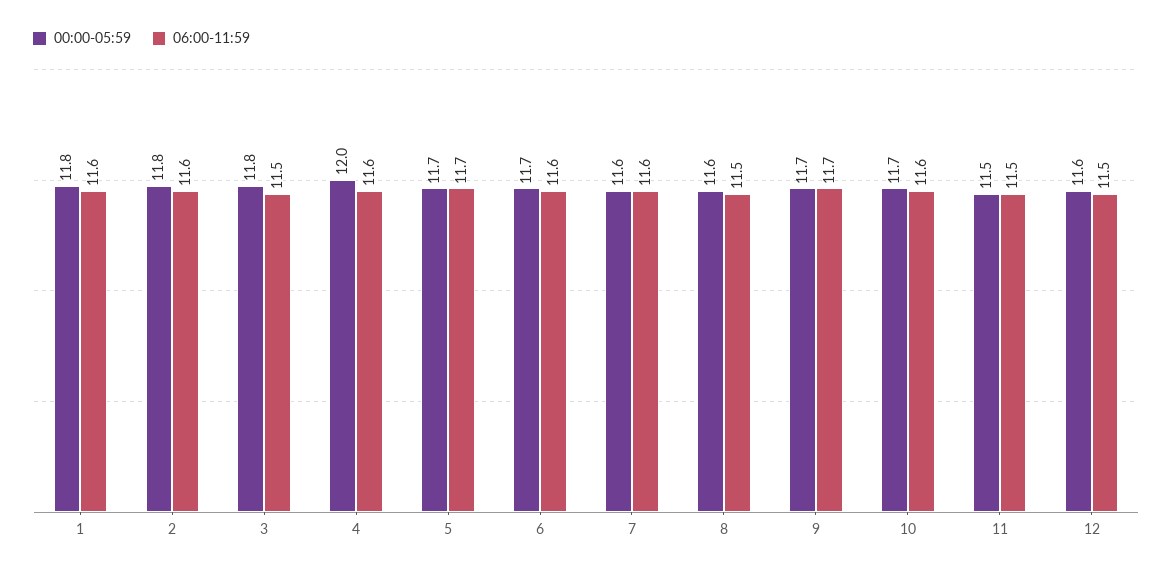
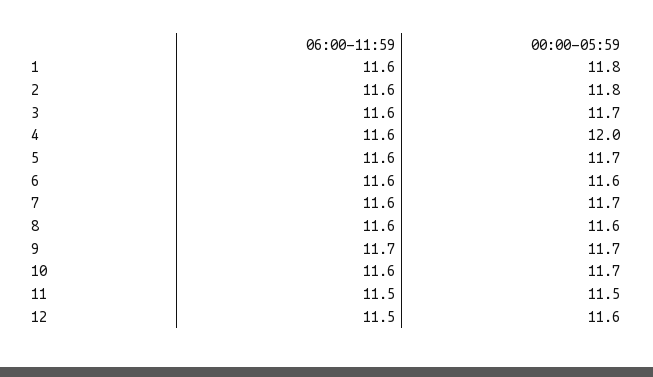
00:00-05:59, 3: 11.8 -> 11.7
06:00-11:59, 3: 11.5 -> 11.6
06:00-11:59, 5: 11.7 -> 11.6
00:00-05:59, 6: 11.7 -> 11.6
00:00-05:59, 7: 11.6 -> 11.7
06:00-11:59, 8: 11.5 -> 11.6

